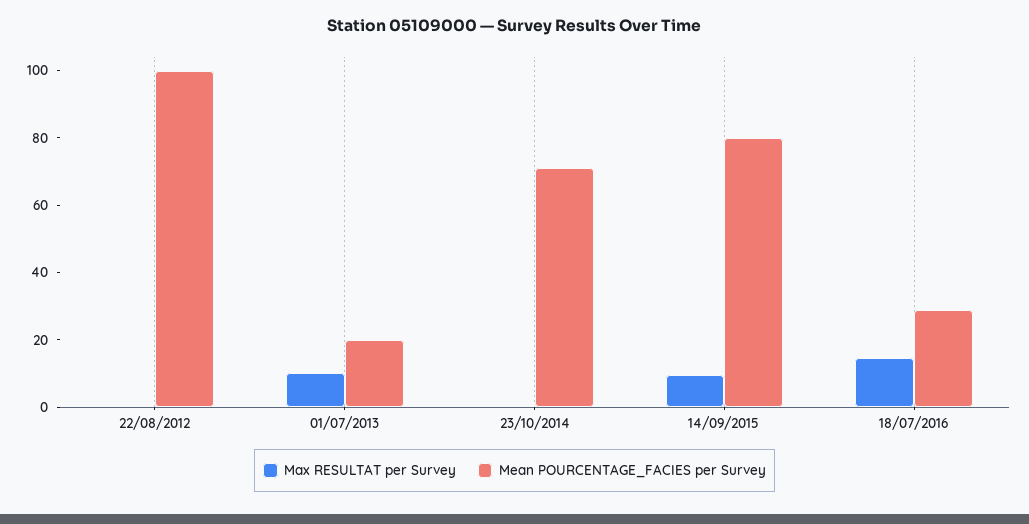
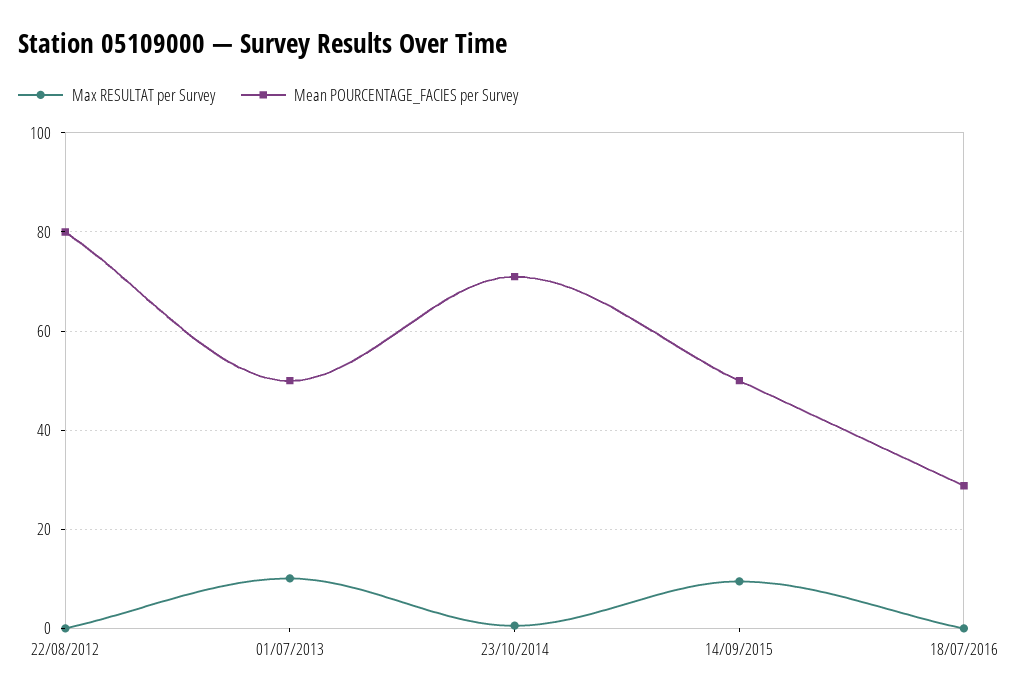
Mean POURCENTAGE_FACIES per Survey, 22/08/2012: 100 -> 80
Mean POURCENTAGE_FACIES per Survey, 01/07/2013: 20 -> 50
Mean POURCENTAGE_FACIES per Survey, 14/09/2015: 80 -> 50
Max RESULTAT per Survey, 18/07/2016: 15 -> 0

